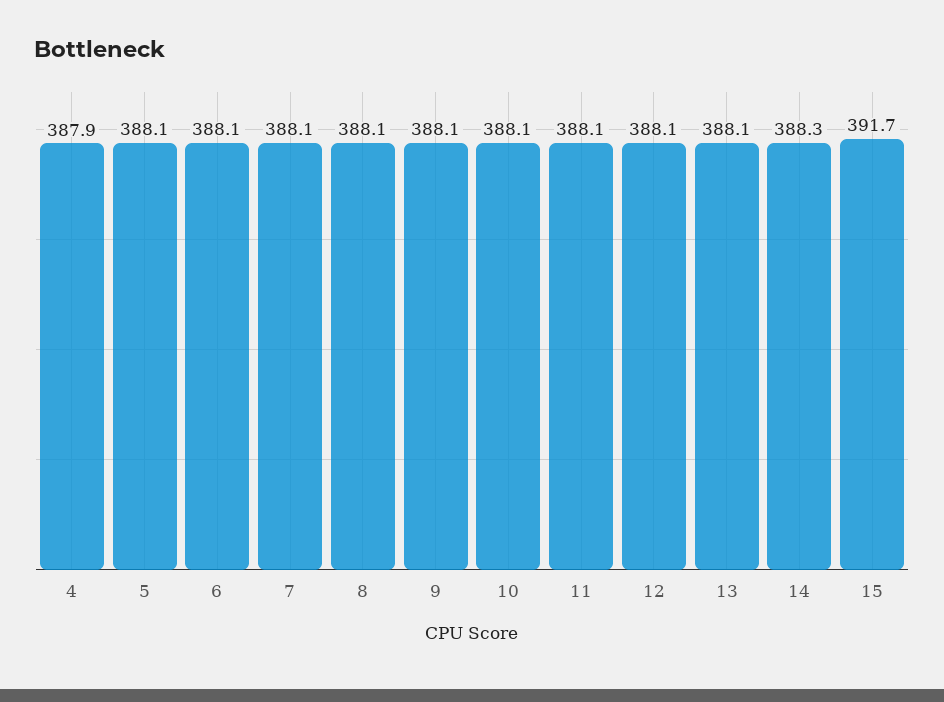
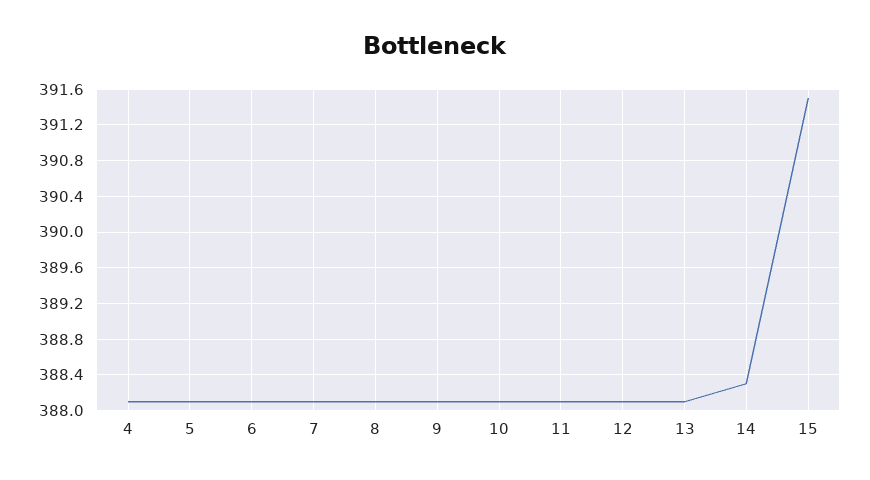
4: 387.9 -> 388.1
15: 391.7 -> 391.5

